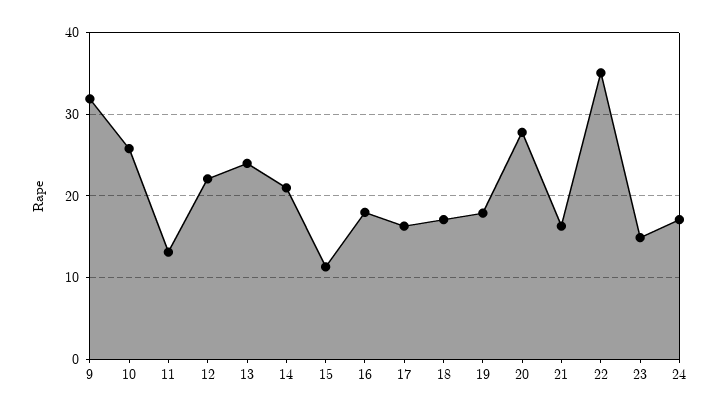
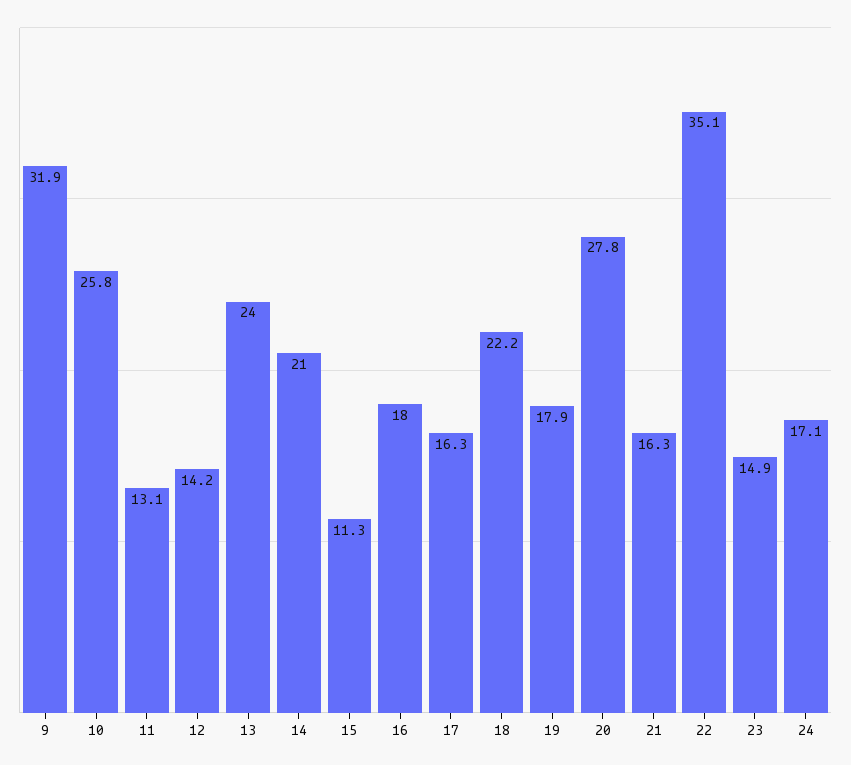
12: 22 -> 14.2
18: 17 -> 22.2

